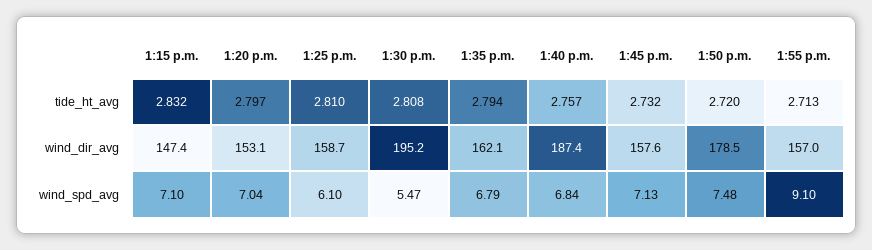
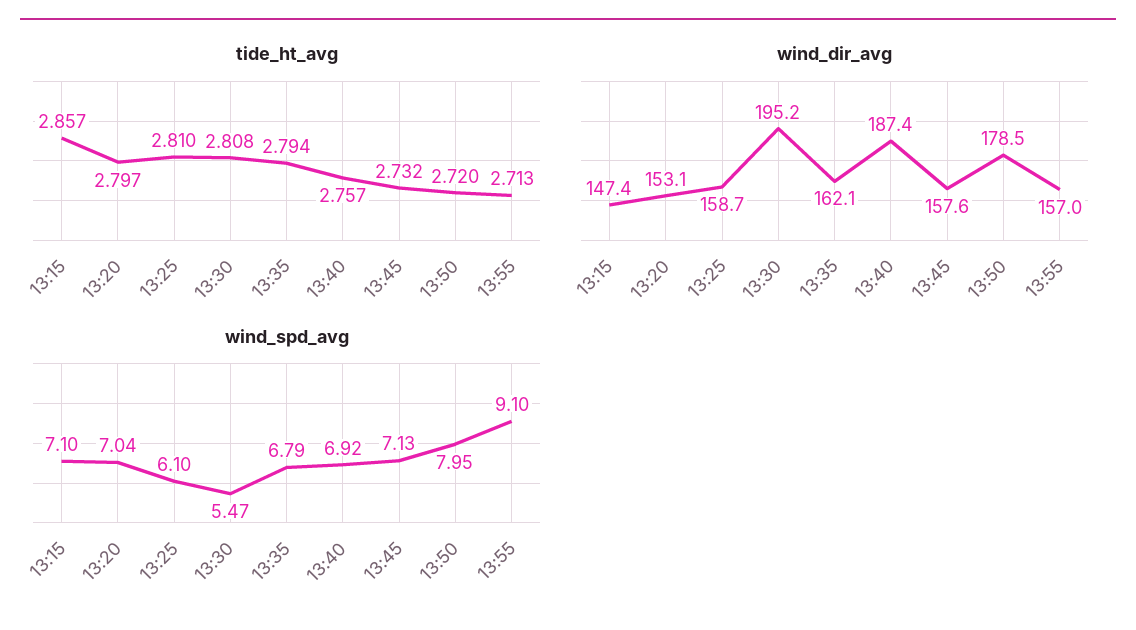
tide_ht_avg, 1:15 p.m.: 2.832 -> 2.857
wind_spd_avg, 1:40 p.m.: 6.84 -> 6.92
wind_spd_avg, 1:50 p.m.: 7.48 -> 7.95

